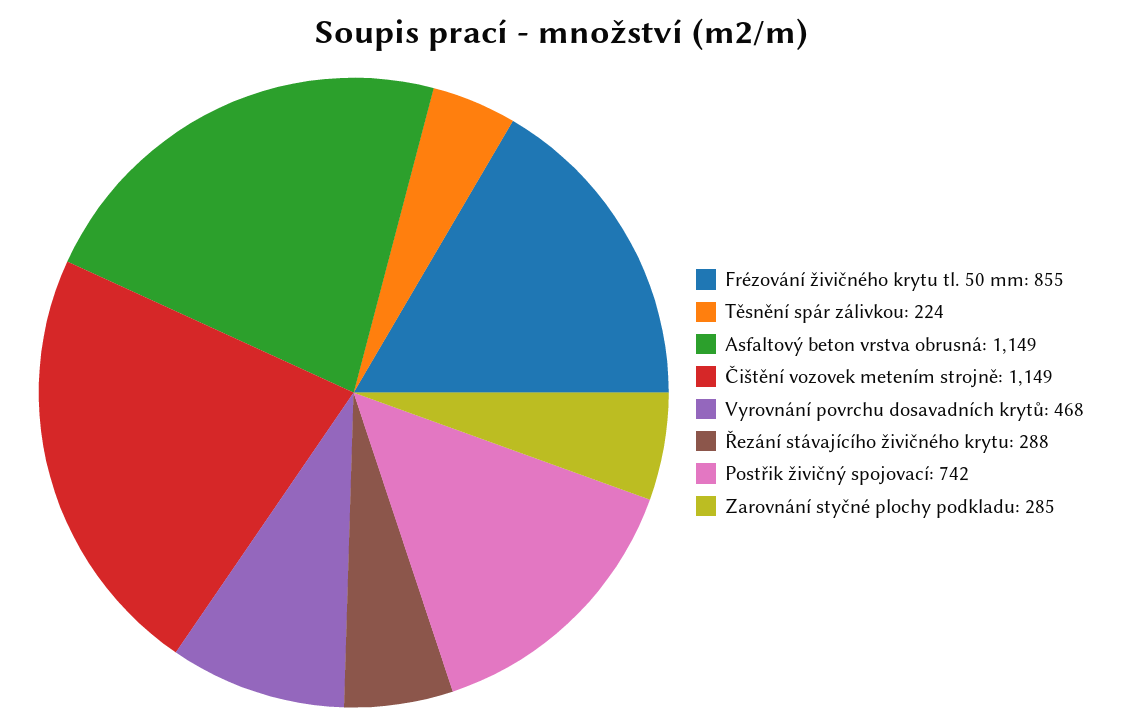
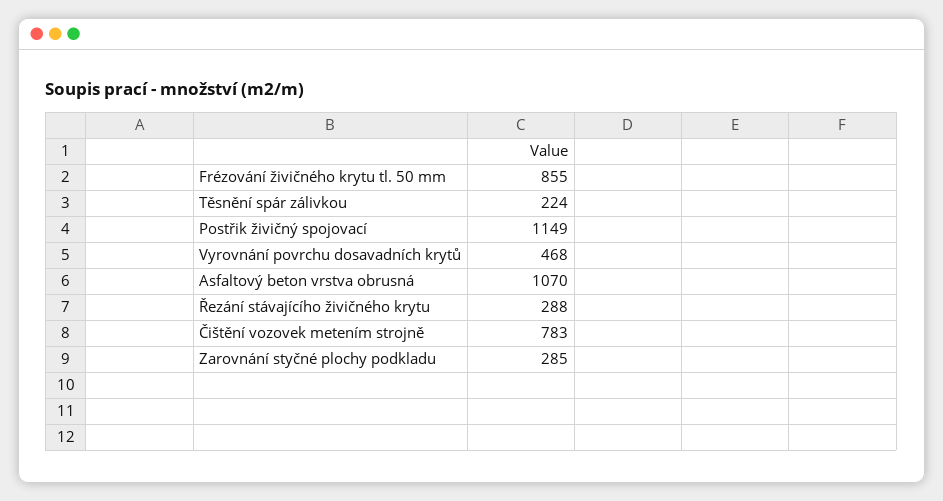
Asfaltový beton vrstva obrusná: 1149 -> 1070
Čištění vozovek metením strojně: 1149 -> 783
Postřik živičný spojovací: 742 -> 1149

